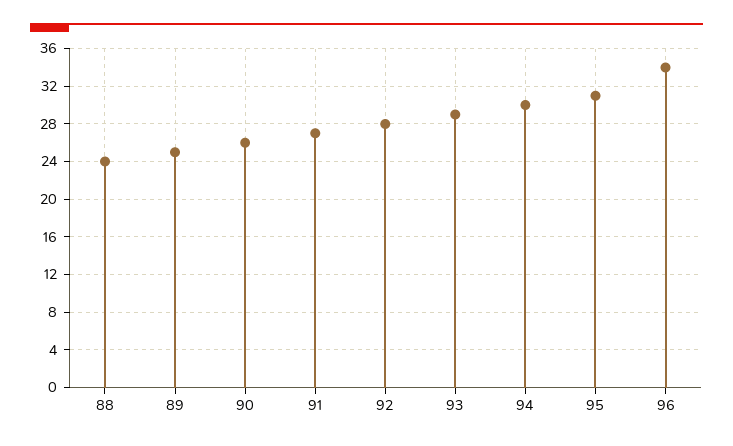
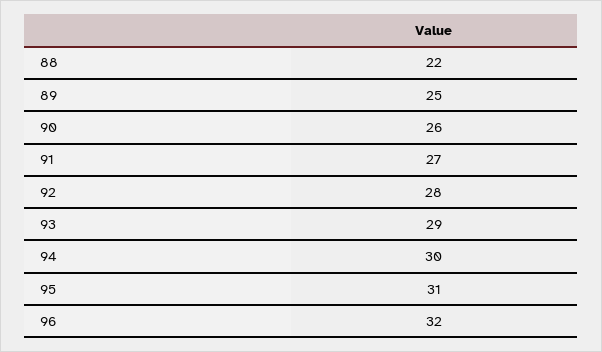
88: 24 -> 22
96: 34 -> 32

